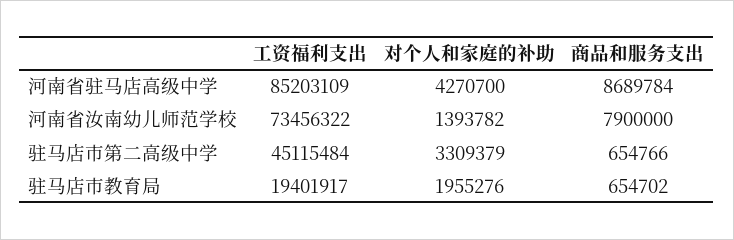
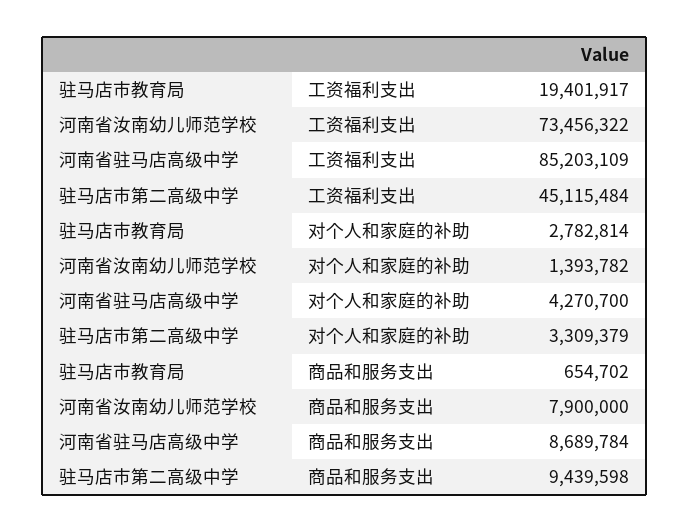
商品和服务支出, 驻马店市第二高级中学: 654766 -> 9439598
对个人和家庭的补助, 驻马店市教育局: 1955276 -> 2782814

